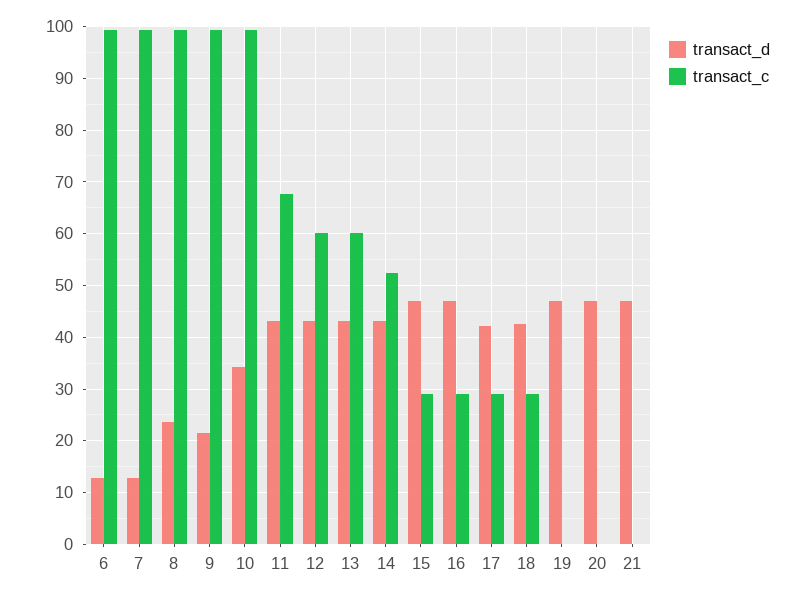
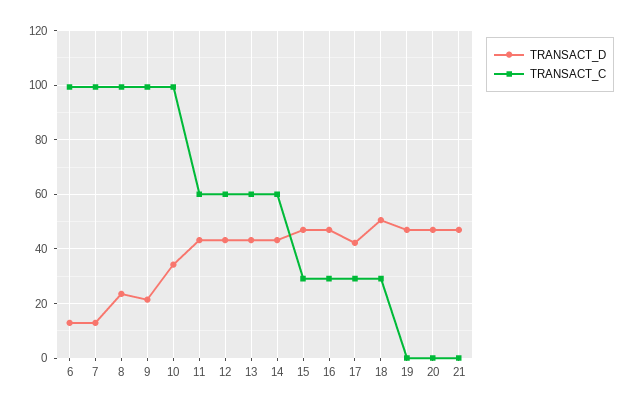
transact_c, 11: 68 -> 60
transact_c, 14: 52 -> 60
transact_d, 18: 42 -> 50

